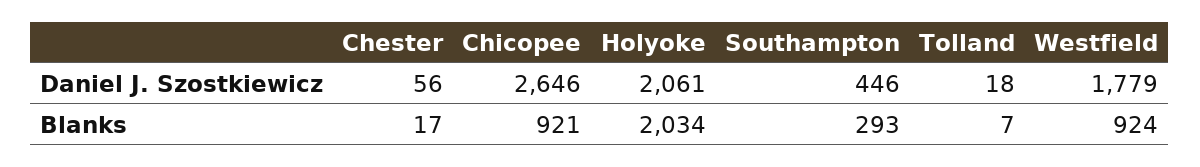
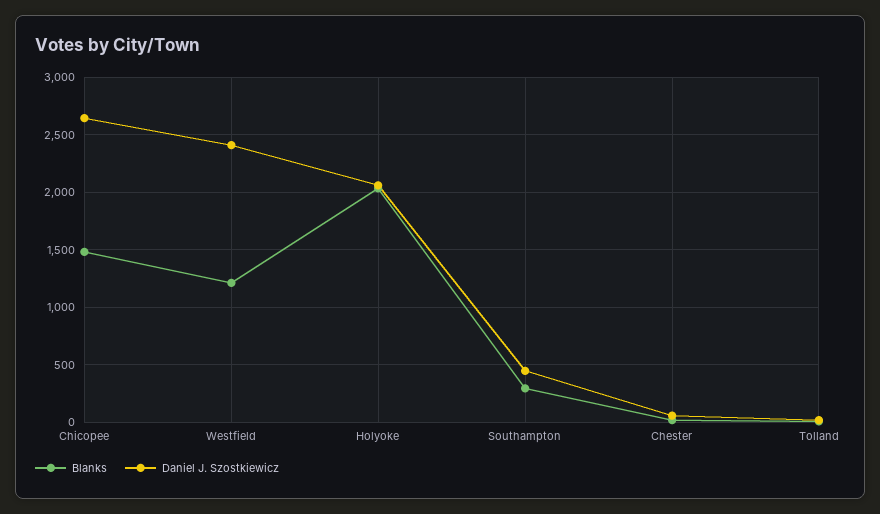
Daniel J. Szostkiewicz, Westfield: 1779 -> 2400
Blanks, Chicopee: 921 -> 1500
Blanks, Westfield: 924 -> 1200

